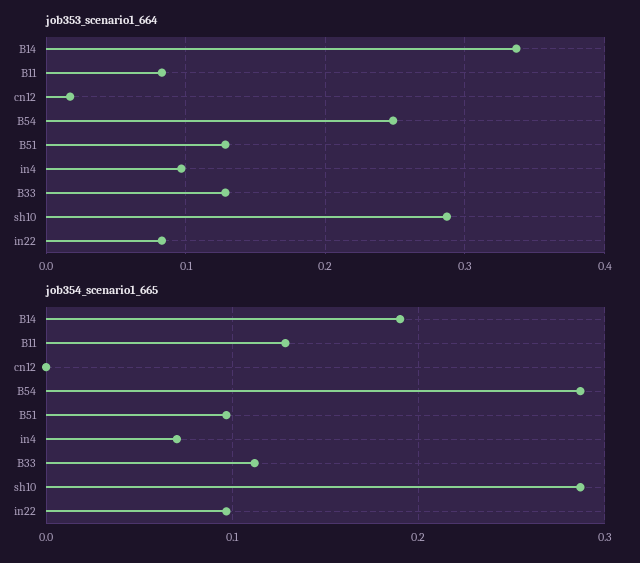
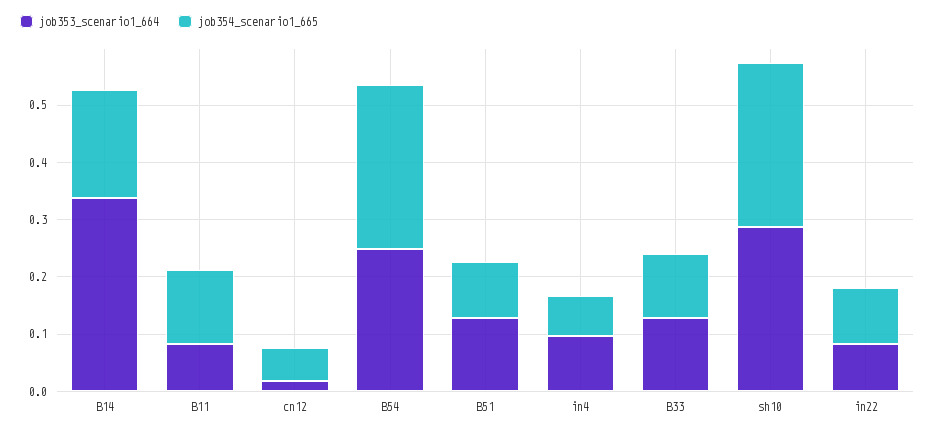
job354_scenario1_665, cn12: 0 -> 0.06

